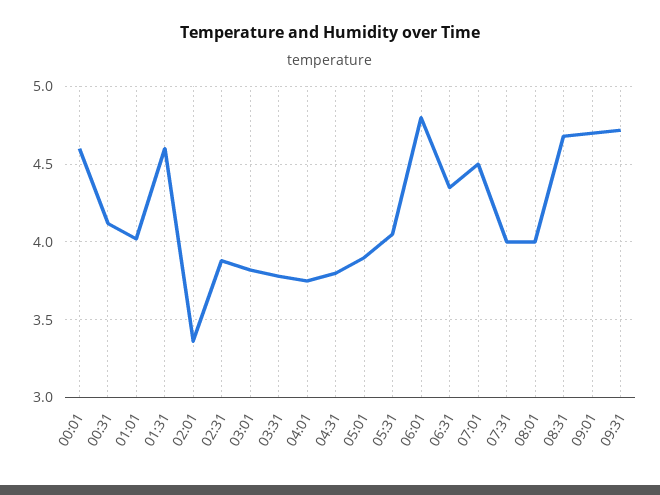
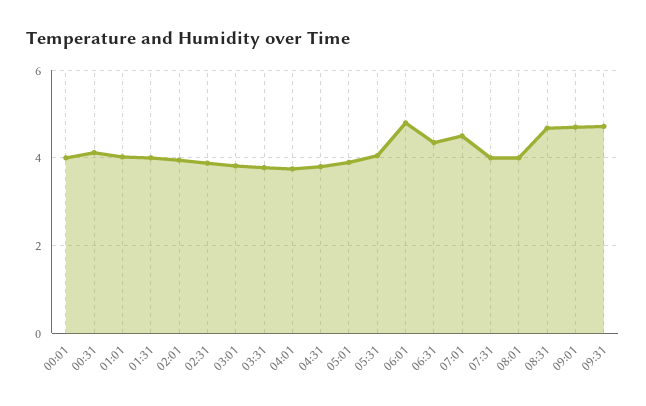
00:01: 4.6 -> 4
01:31: 4.6 -> 4
02:01: 3.35 -> 4

